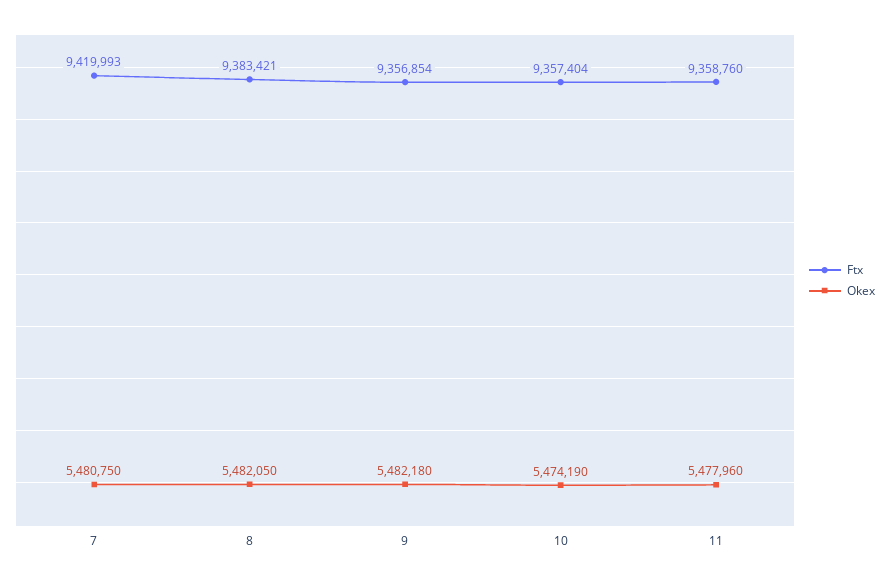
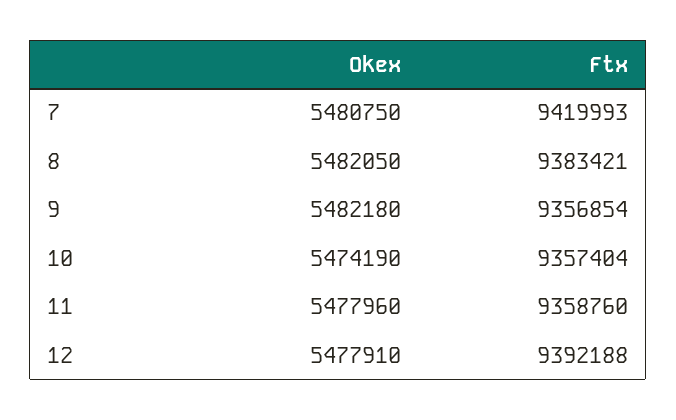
Okex, 12: none -> 5477910
Ftx, 12: none -> 9392188

